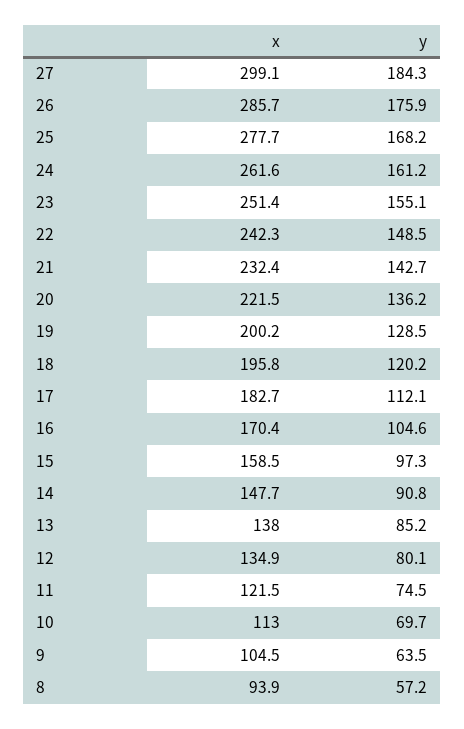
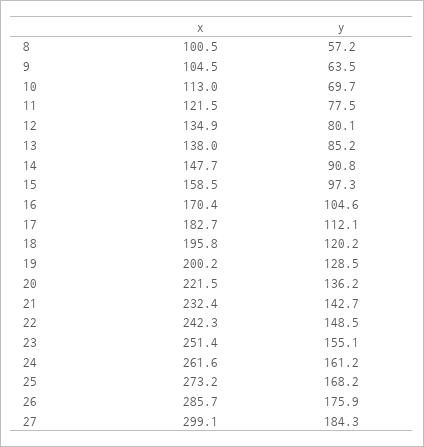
x, 25: 277.7 -> 273.2
y, 11: 74.5 -> 77.5
x, 8: 93.9 -> 100.5

